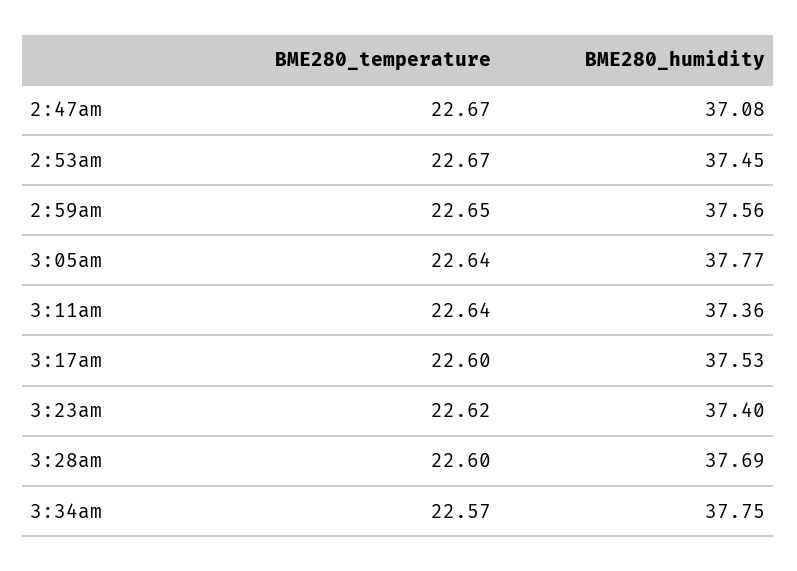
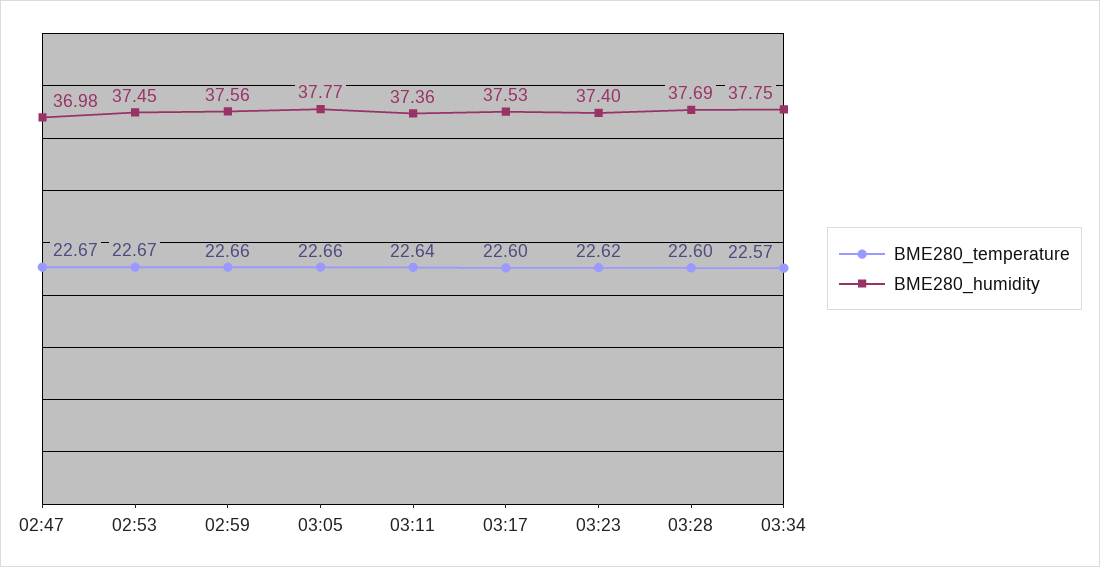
BME280_humidity, 2:47am: 37.08 -> 36.98
BME280_temperature, 2:59am: 22.65 -> 22.66
BME280_temperature, 3:05am: 22.64 -> 22.66

